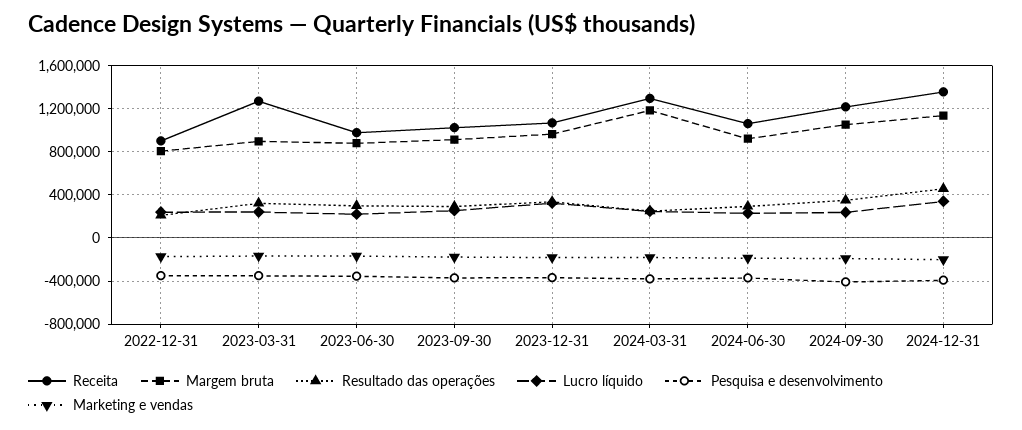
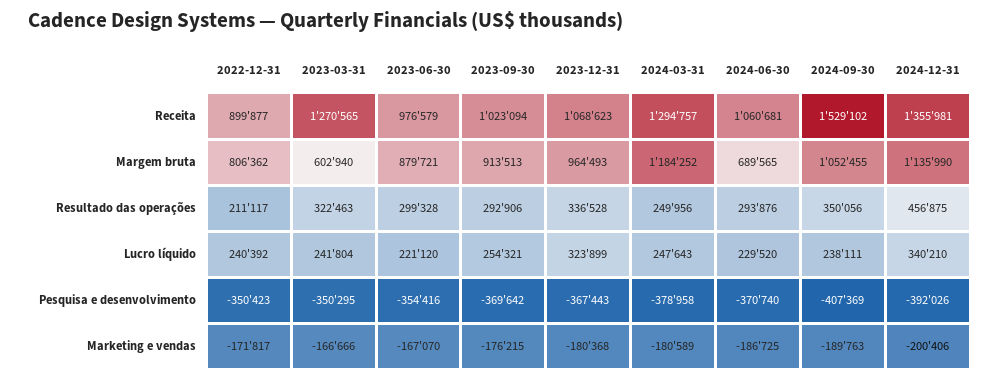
Margem bruta, 2023-03-31: 900000 -> 602940
Margem bruta, 2024-06-30: 900000 -> 689565
Receita, 2024-09-30: 1200000 -> 1529102

